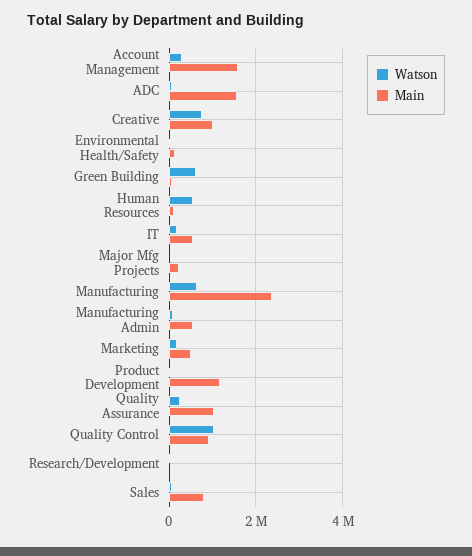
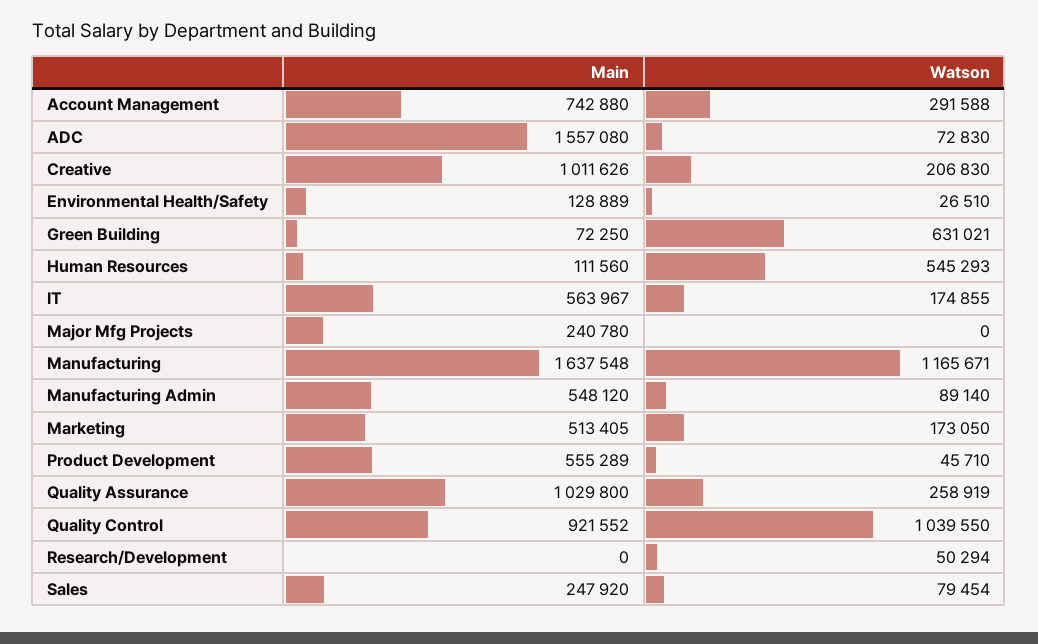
Main, Account Management: 1600000 -> 742880
Watson, Creative: 800000 -> 206830
Watson, Manufacturing: 600000 -> 1165671
Main, Manufacturing: 2400000 -> 1637548
Main, Product Development: 1200000 -> 555289
Main, Sales: 800000 -> 247920

